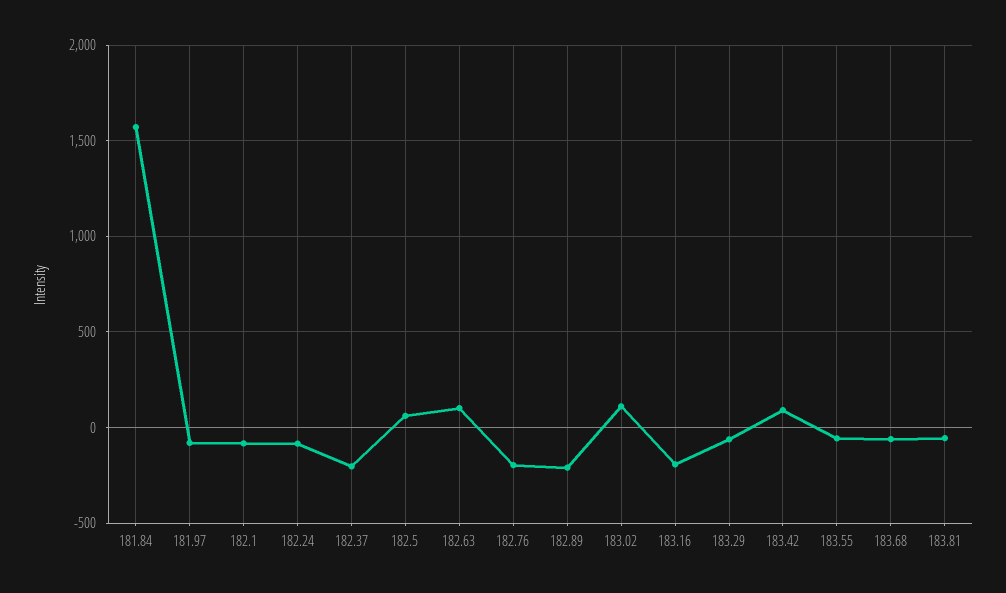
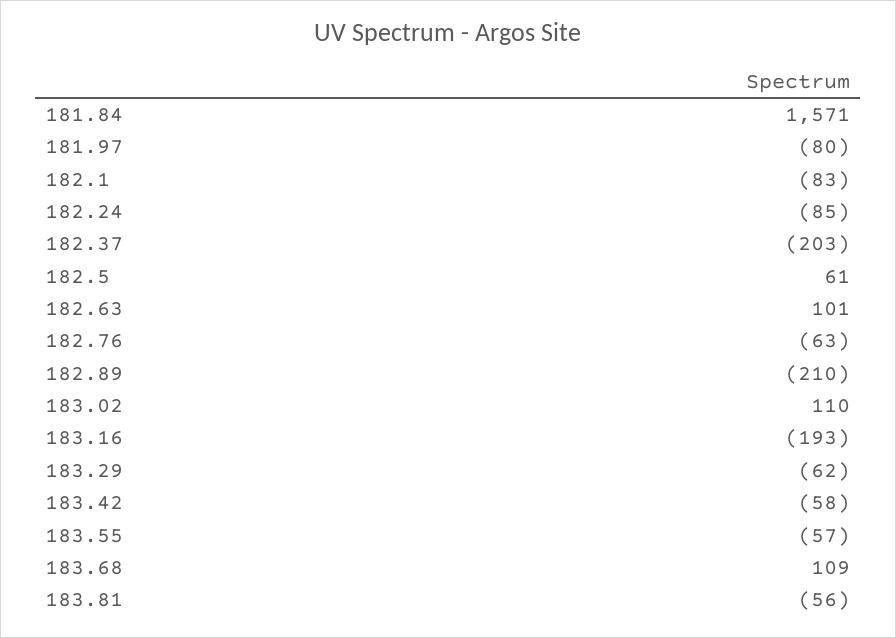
182.76: -200 -> -63
183.42: 100 -> -58
183.68: -50 -> 109

